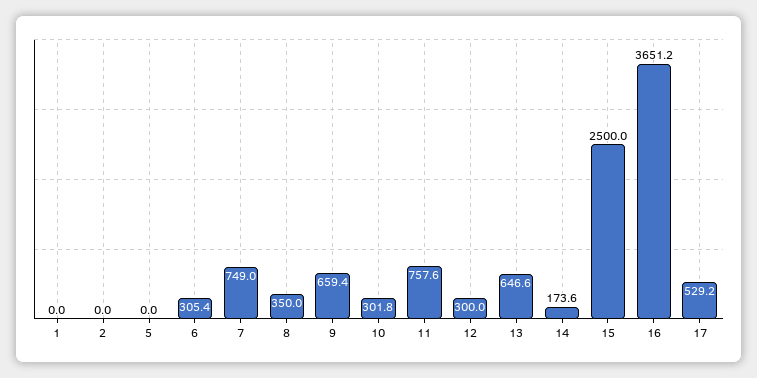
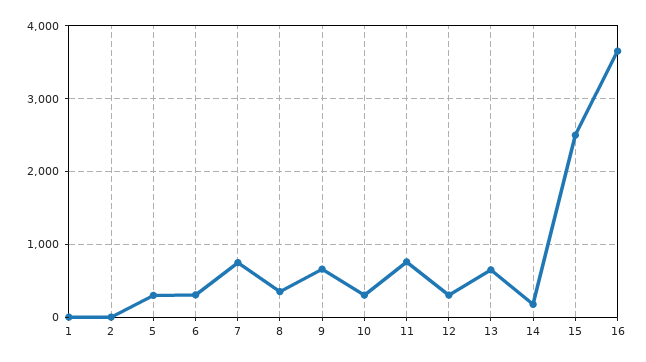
5: 0 -> 300
17: 529.2 -> none

